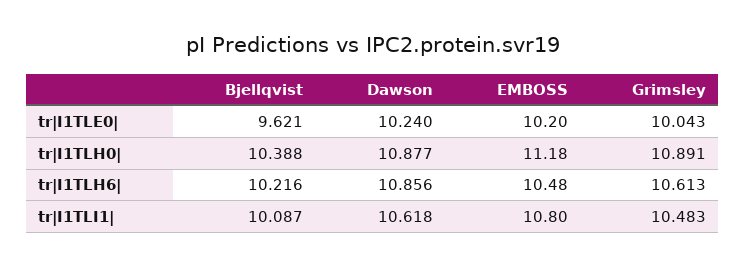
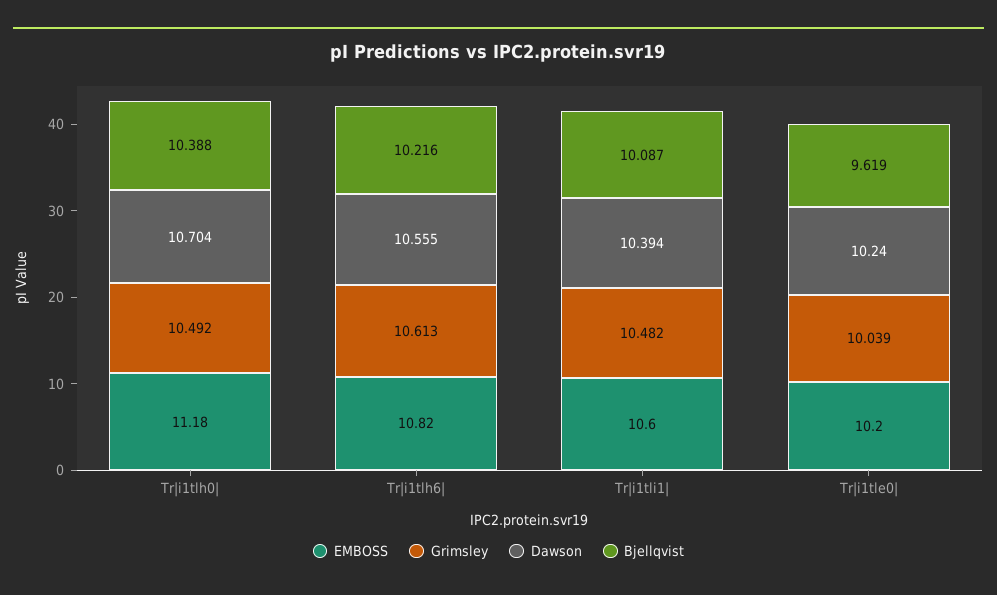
Bjellqvist, tr|I1TLE0|: 9.621 -> 9.619
Grimsley, tr|I1TLE0|: 10.043 -> 10.039
Dawson, tr|I1TLH0|: 10.877 -> 10.704
Grimsley, tr|I1TLH0|: 10.891 -> 10.492
Dawson, tr|I1TLH6|: 10.856 -> 10.555
EMBOSS, tr|I1TLH6|: 10.48 -> 10.82
Dawson, tr|I1TLI1|: 10.618 -> 10.394
EMBOSS, tr|I1TLI1|: 10.8 -> 10.6
Grimsley, tr|I1TLI1|: 10.483 -> 10.482

